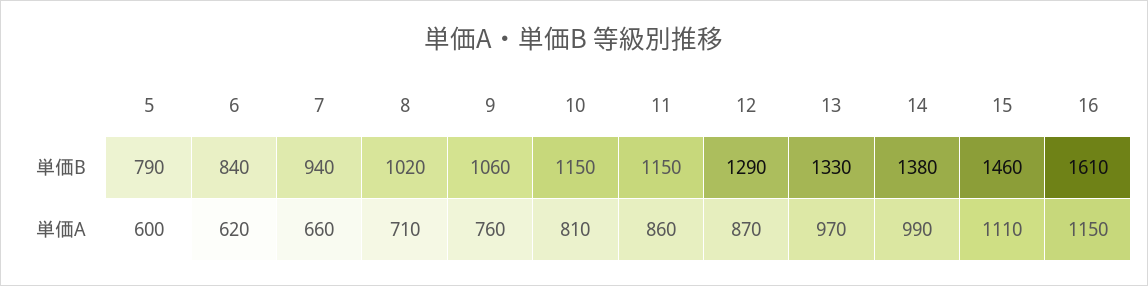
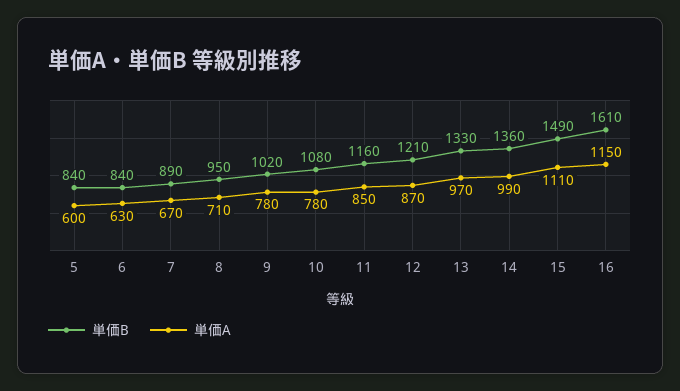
単価B, 5: 790 -> 840
単価B, 7: 940 -> 890
単価B, 8: 1020 -> 950
単価B, 9: 1060 -> 1020
単価B, 10: 1150 -> 1080
単価B, 11: 1150 -> 1160
単価B, 12: 1290 -> 1210
単価B, 14: 1380 -> 1360
単価B, 15: 1460 -> 1490
単価A, 6: 620 -> 630
単価A, 7: 660 -> 670
単価A, 9: 760 -> 780
単価A, 10: 810 -> 780
単価A, 11: 860 -> 850

